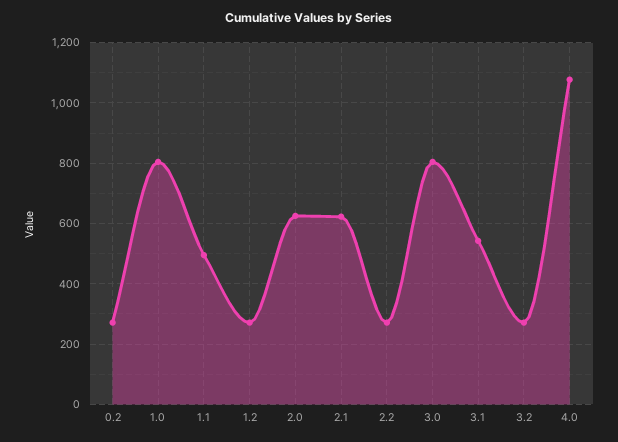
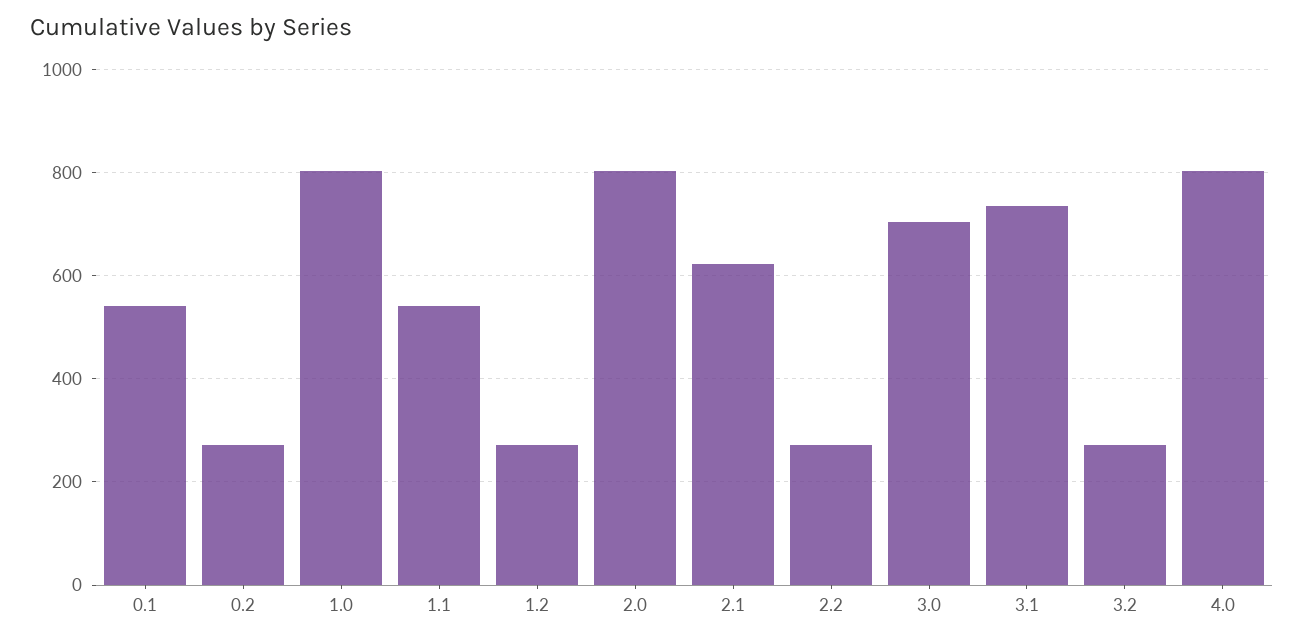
1.1: 500 -> 540
2.0: 620 -> 800
3.0: 800 -> 700
3.1: 540 -> 740
4.0: 1080 -> 800
0.1: none -> 540

